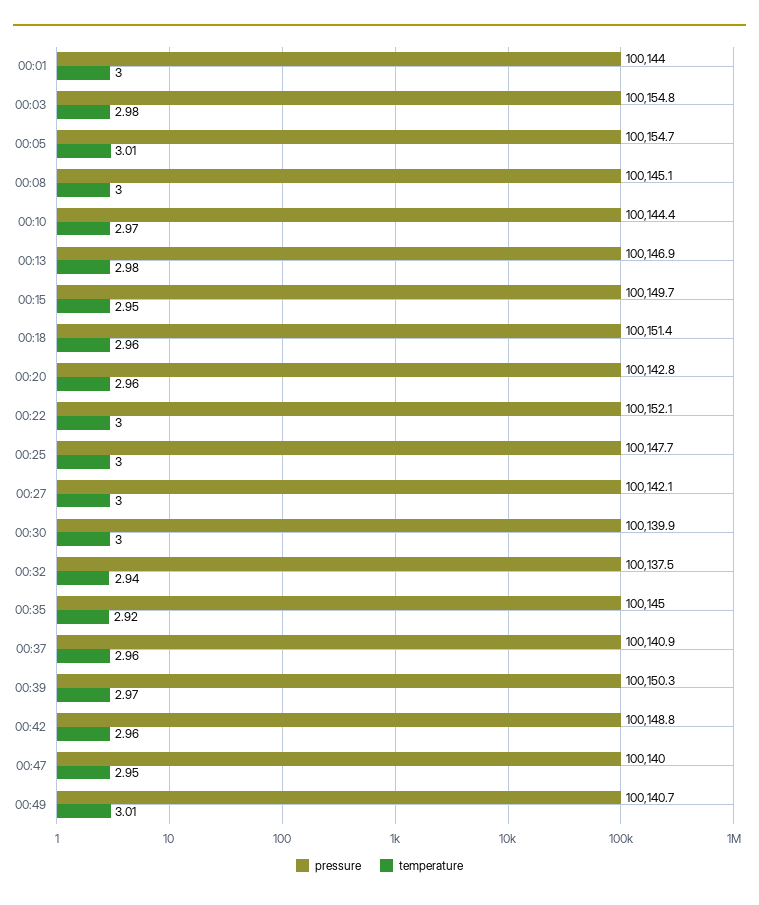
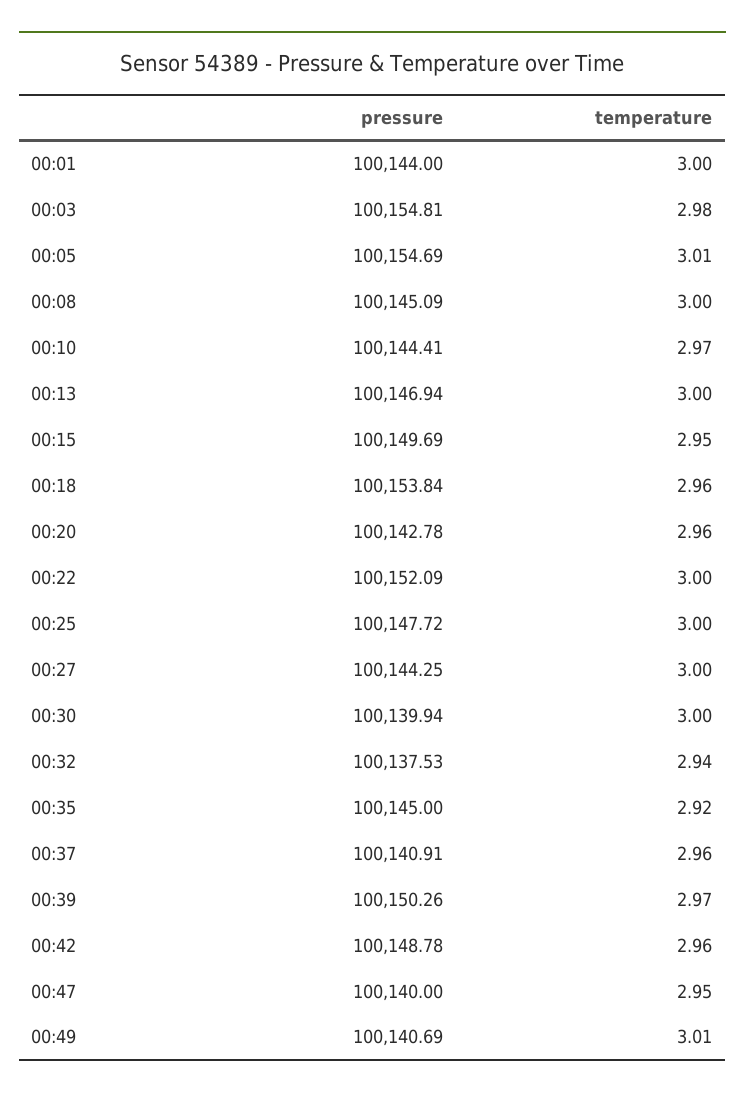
temperature, 00:13: 2.98 -> 3
pressure, 00:18: 100151.4 -> 100153.84
pressure, 00:27: 100142.1 -> 100144.25

